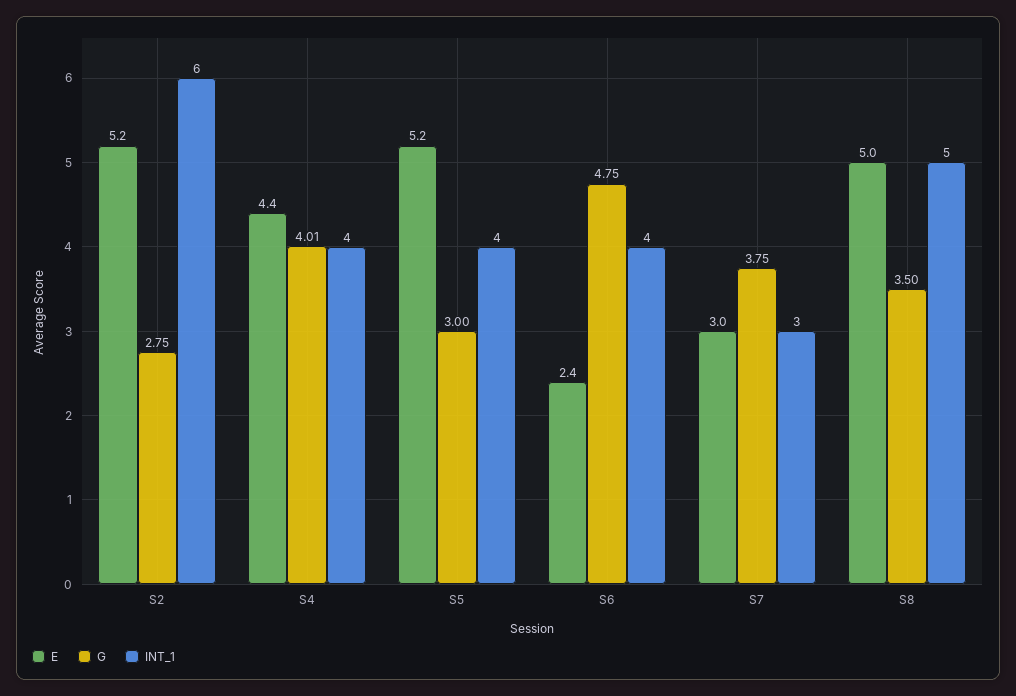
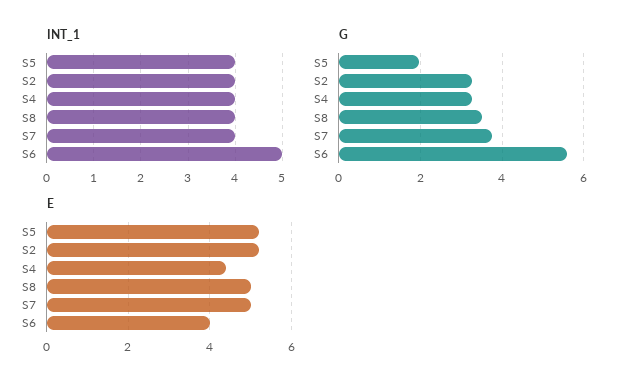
G, S2: 2.75 -> 3.2
INT_1, S2: 6 -> 4
G, S4: 4.01 -> 3.2
G, S5: 3 -> 2
E, S6: 2.4 -> 4
G, S6: 4.75 -> 5.6
INT_1, S6: 4 -> 5
E, S7: 3 -> 5
INT_1, S7: 3 -> 4
INT_1, S8: 5 -> 4

